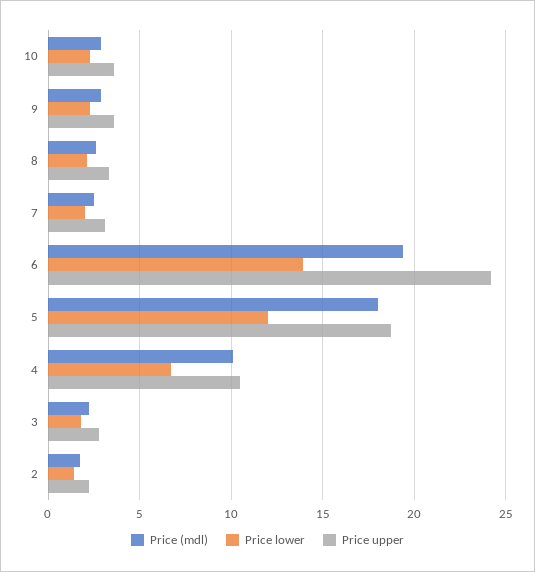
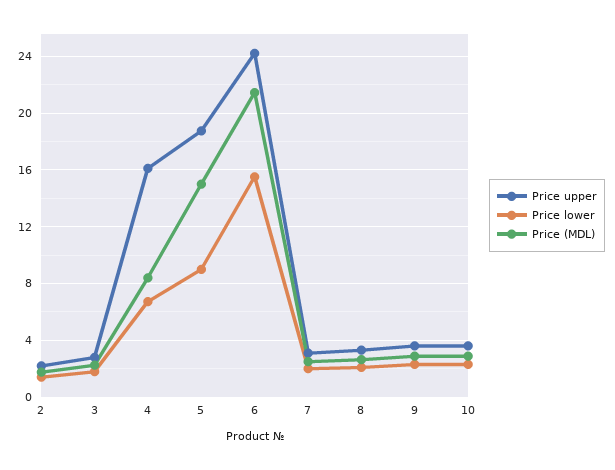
Price (mdl), 6: 19.5 -> 21.5
Price lower, 6: 14 -> 15.5
Price (mdl), 5: 18 -> 15
Price lower, 5: 12 -> 9
Price (mdl), 4: 10 -> 8.5
Price upper, 4: 10.5 -> 16

